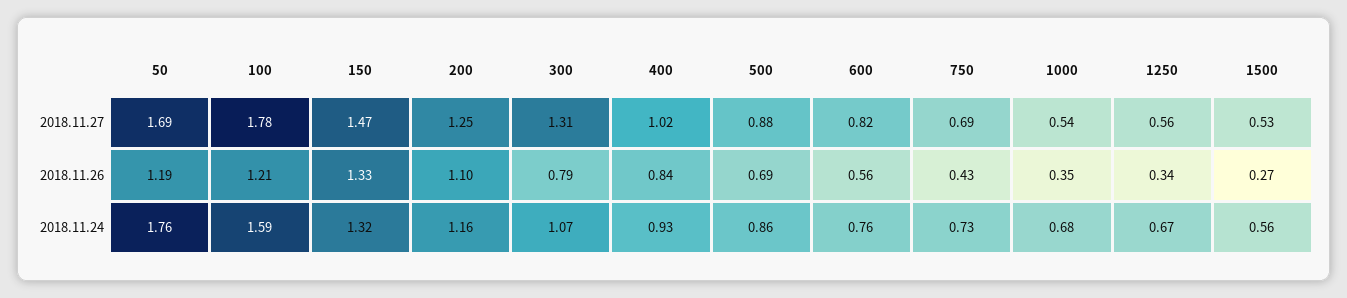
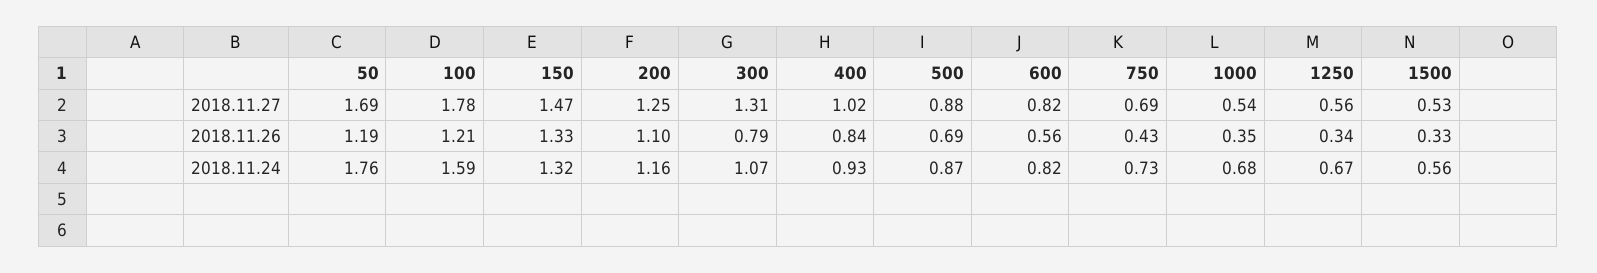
1500, 2018.11.26: 0.27 -> 0.33
500, 2018.11.24: 0.86 -> 0.87
600, 2018.11.24: 0.76 -> 0.82

